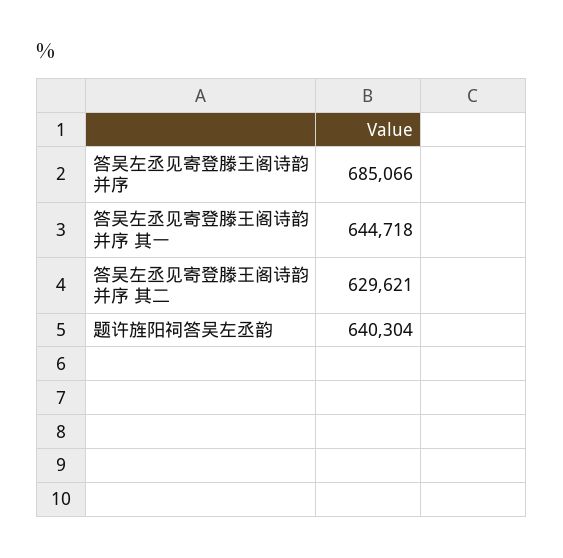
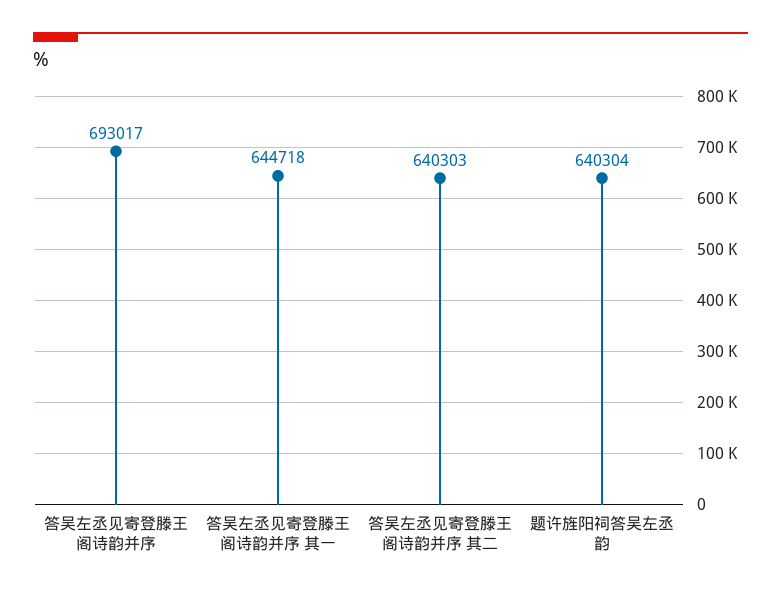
答吴左丞见寄登滕王阁诗韵并序: 685066 -> 693017
答吴左丞见寄登滕王阁诗韵并序 其二: 629621 -> 640303

